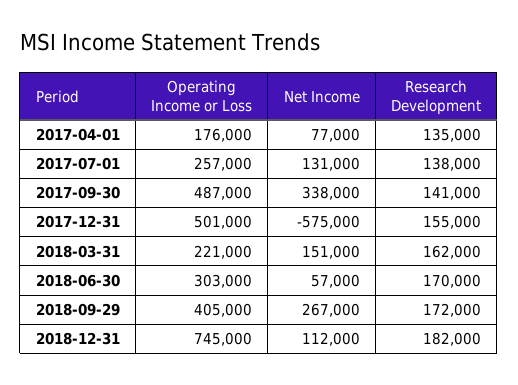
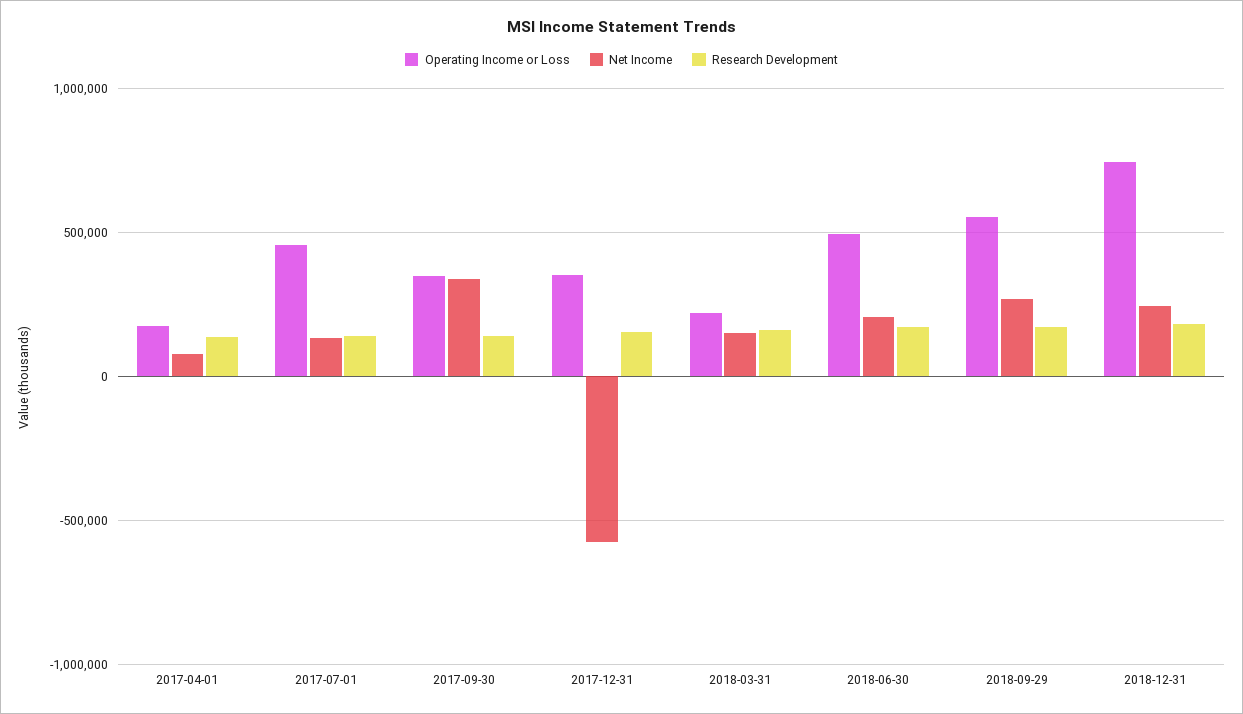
Operating Income or Loss, 2017-07-01: 257000 -> 450000
Operating Income or Loss, 2017-09-30: 487000 -> 350000
Operating Income or Loss, 2017-12-31: 501000 -> 350000
Operating Income or Loss, 2018-06-30: 303000 -> 500000
Net Income, 2018-06-30: 57000 -> 200000
Operating Income or Loss, 2018-09-29: 405000 -> 550000
Net Income, 2018-12-31: 112000 -> 250000

